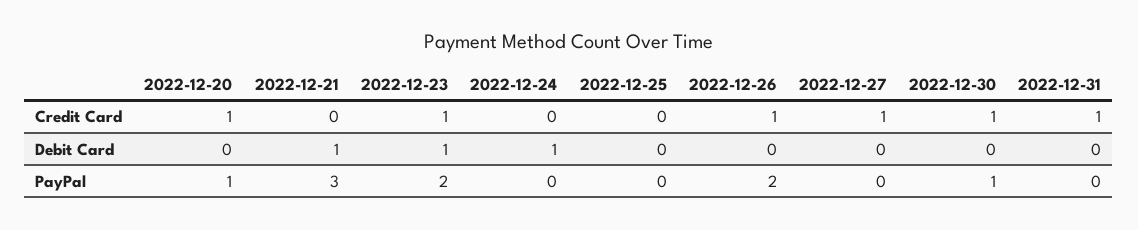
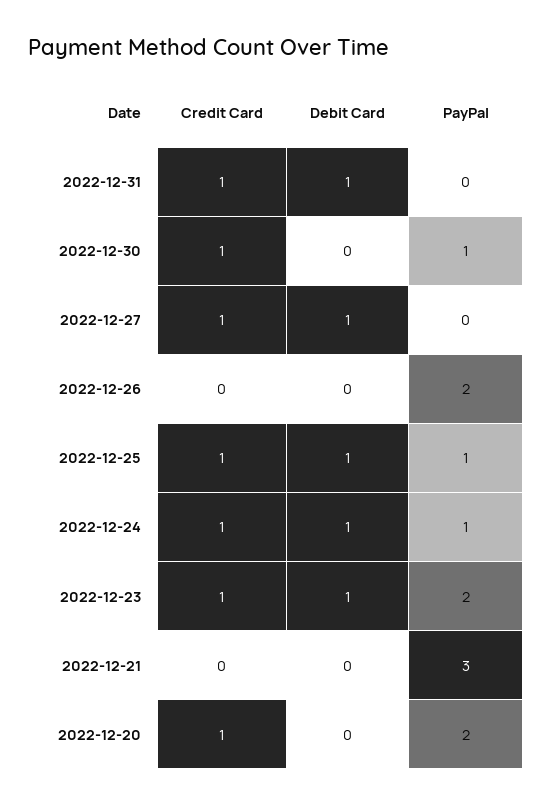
2022-12-24, Credit Card: 0 -> 1
2022-12-25, Credit Card: 0 -> 1
2022-12-26, Credit Card: 1 -> 0
2022-12-21, Debit Card: 1 -> 0
2022-12-25, Debit Card: 0 -> 1
2022-12-27, Debit Card: 0 -> 1
2022-12-31, Debit Card: 0 -> 1
2022-12-20, PayPal: 1 -> 2
2022-12-24, PayPal: 0 -> 1
2022-12-25, PayPal: 0 -> 1

